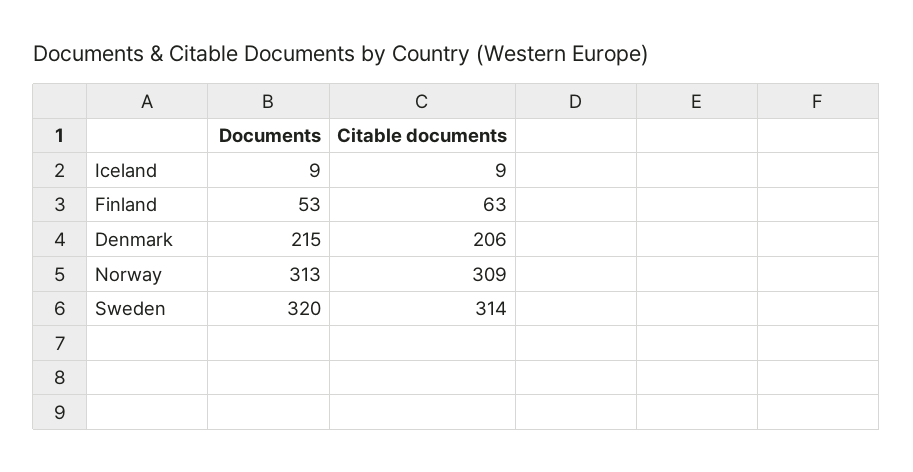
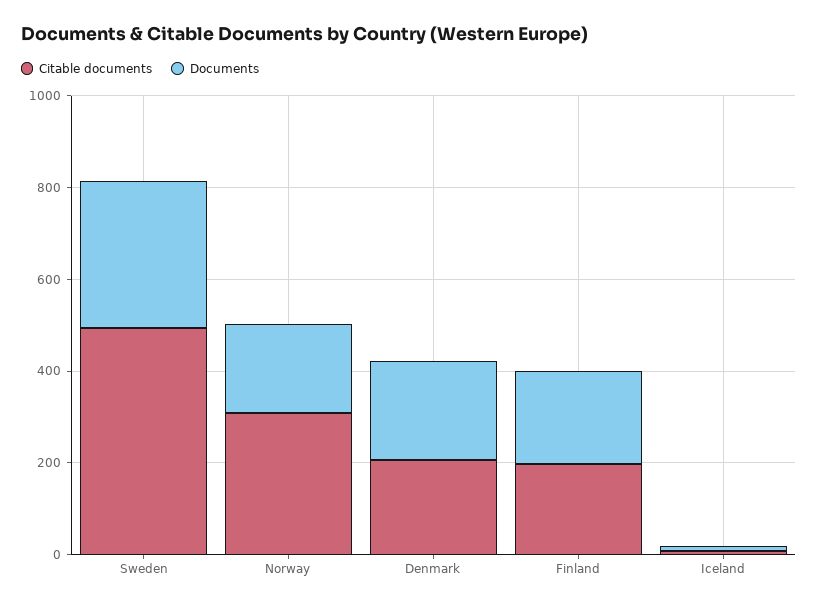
Documents, Finland: 53 -> 200
Citable documents, Finland: 63 -> 200
Documents, Norway: 313 -> 200
Citable documents, Sweden: 314 -> 500

